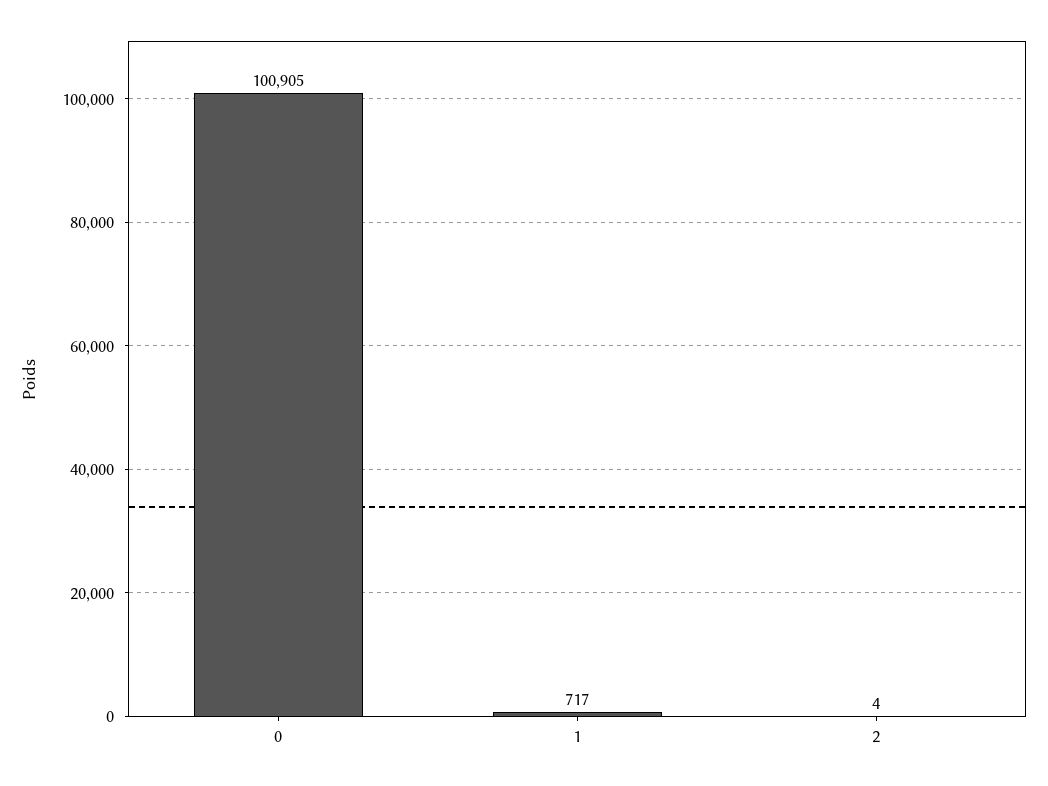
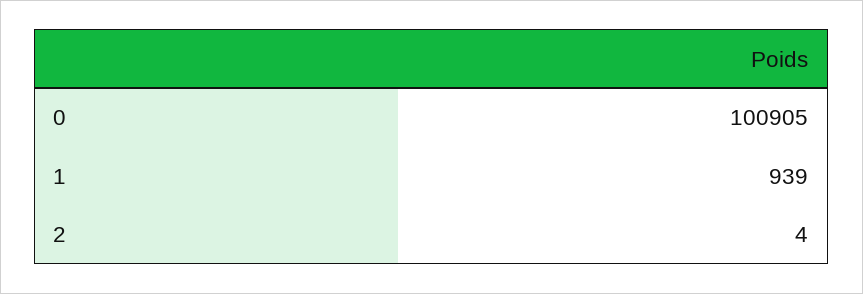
1: 717 -> 939

